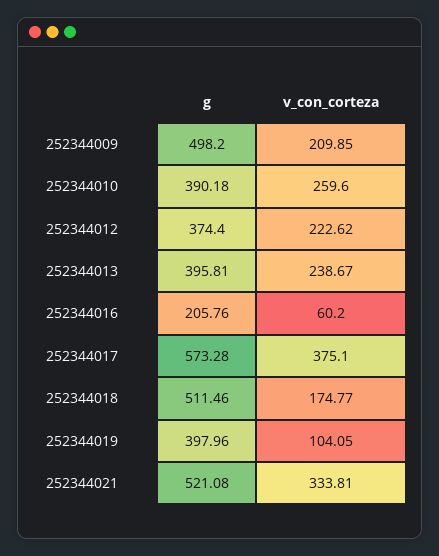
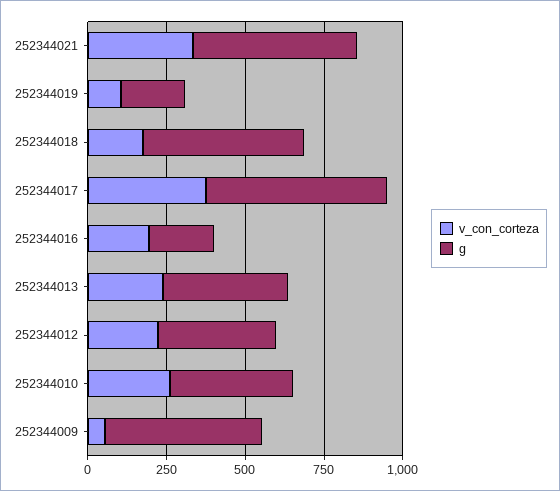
v_con_corteza, 252344009: 209.85 -> 50
v_con_corteza, 252344016: 60.2 -> 200
g, 252344019: 397.96 -> 200

